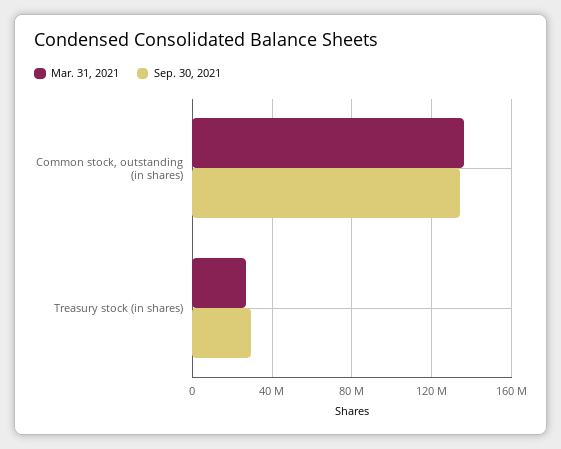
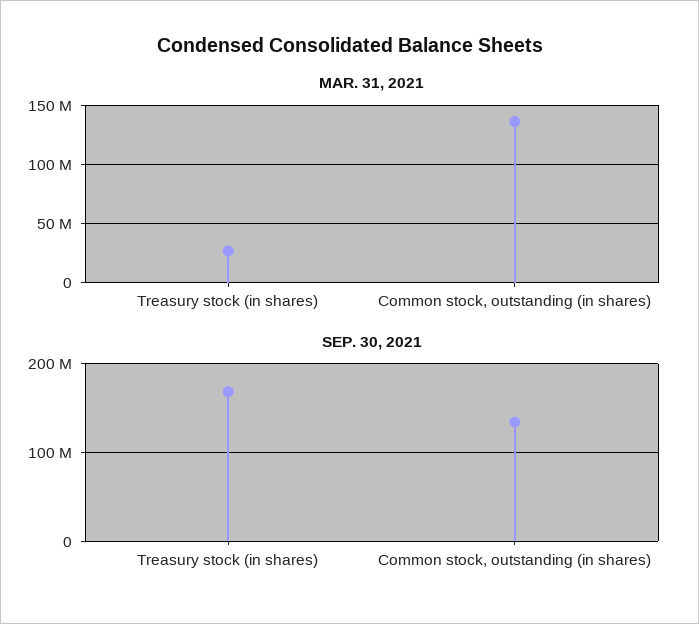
Sep. 30, 2021, Treasury stock (in shares): 30000000 -> 170000000

